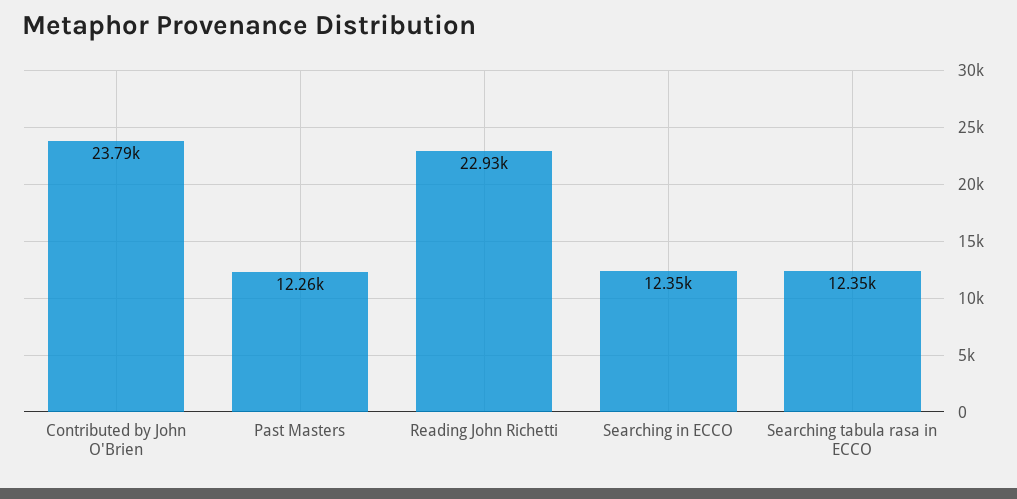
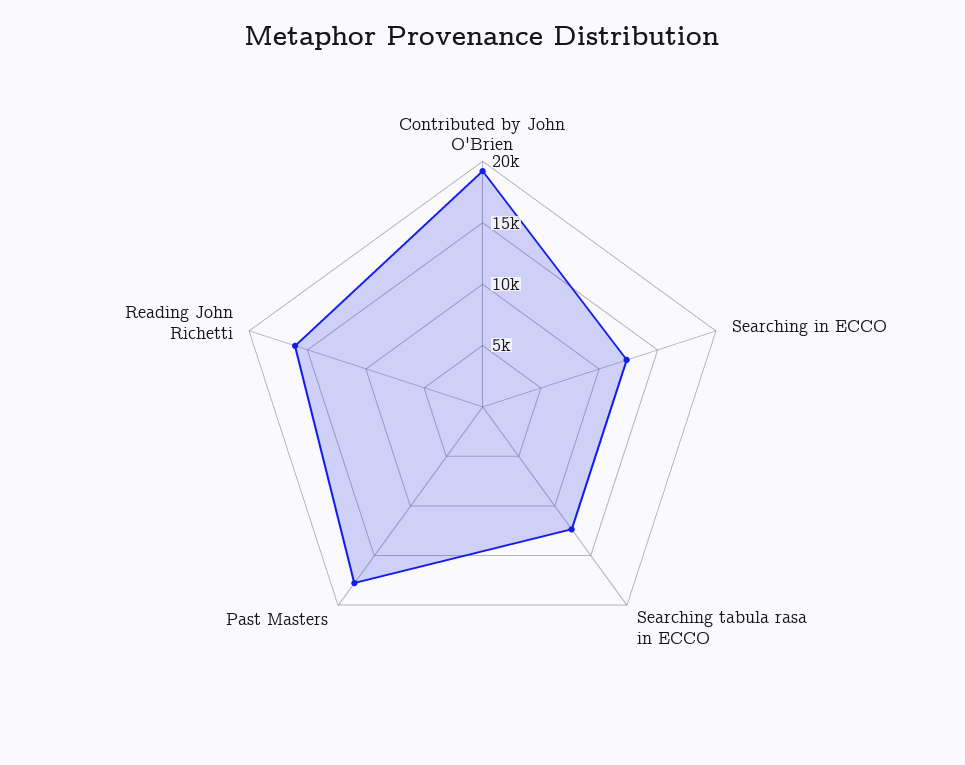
Contributed by John O'Brien: 23790 -> 19000
Past Masters: 12260 -> 18000
Reading John Richetti: 22930 -> 16000

